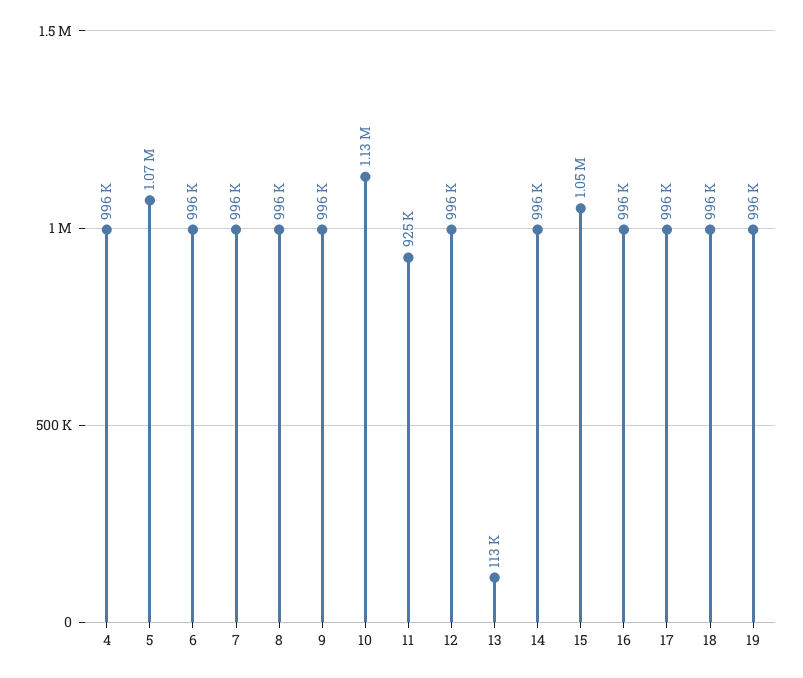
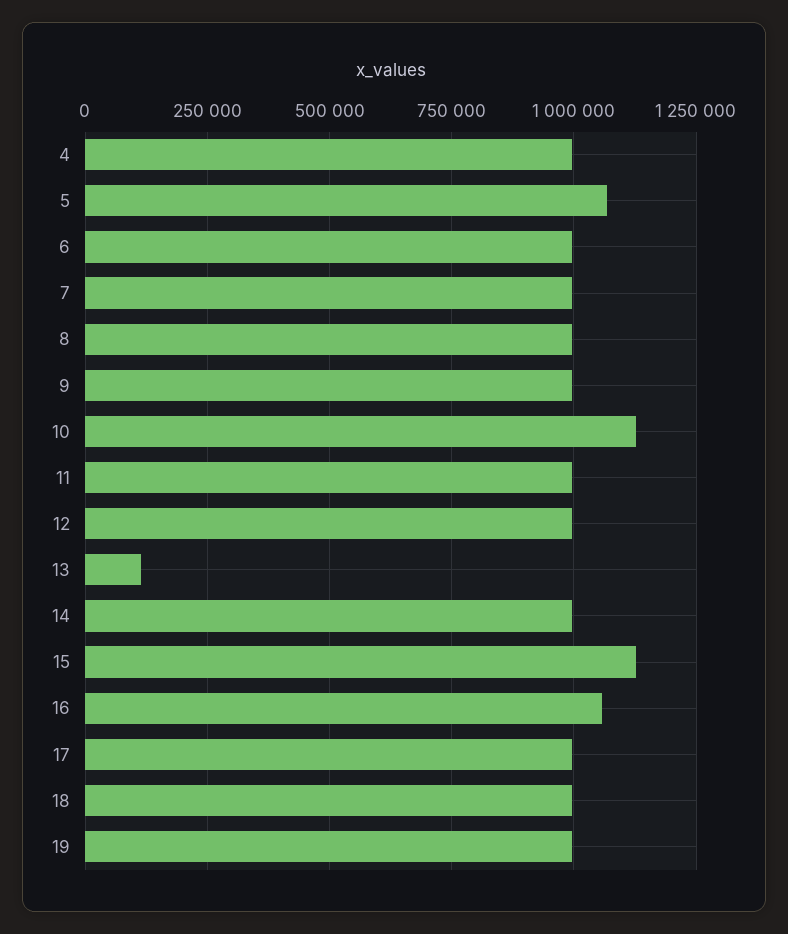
11: 925000 -> 1000000
15: 1050000 -> 1125000
16: 996000 -> 1050000

